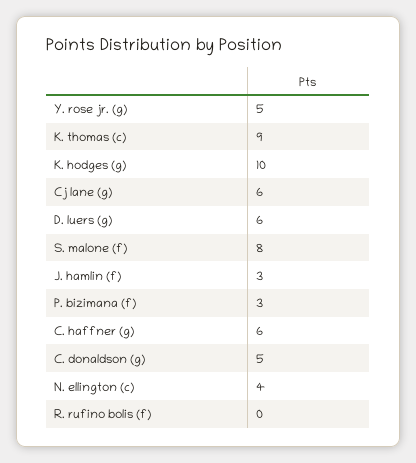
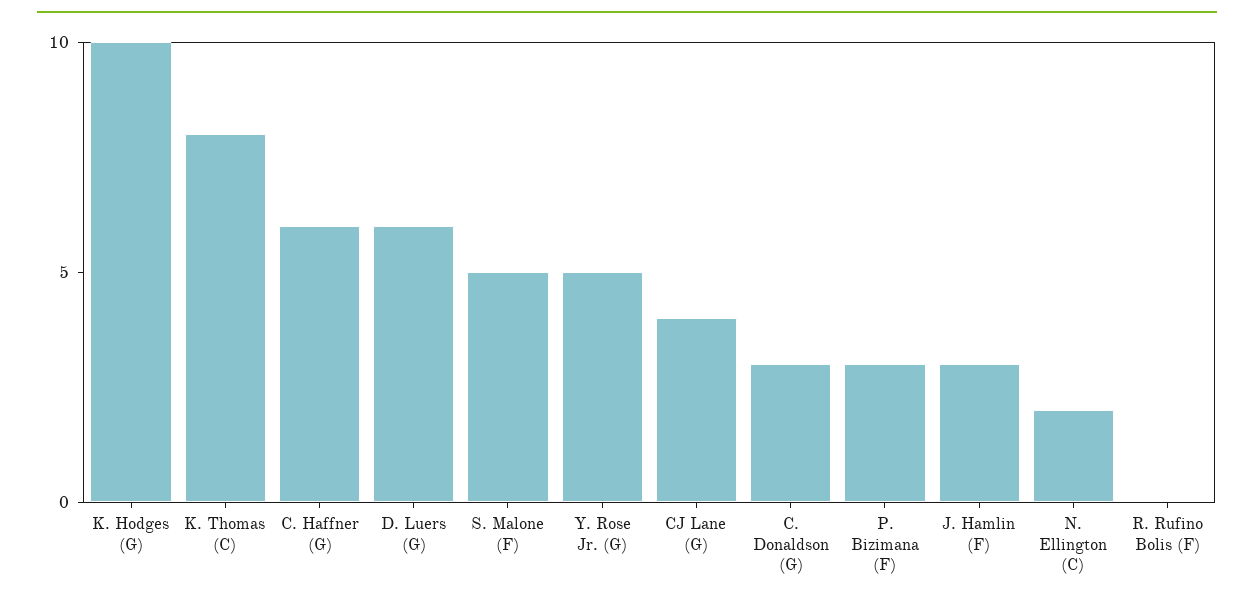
K. thomas (c): 9 -> 8
Cj lane (g): 6 -> 4
S. malone (f): 8 -> 5
C. donaldson (g): 5 -> 3
N. ellington (c): 4 -> 2

